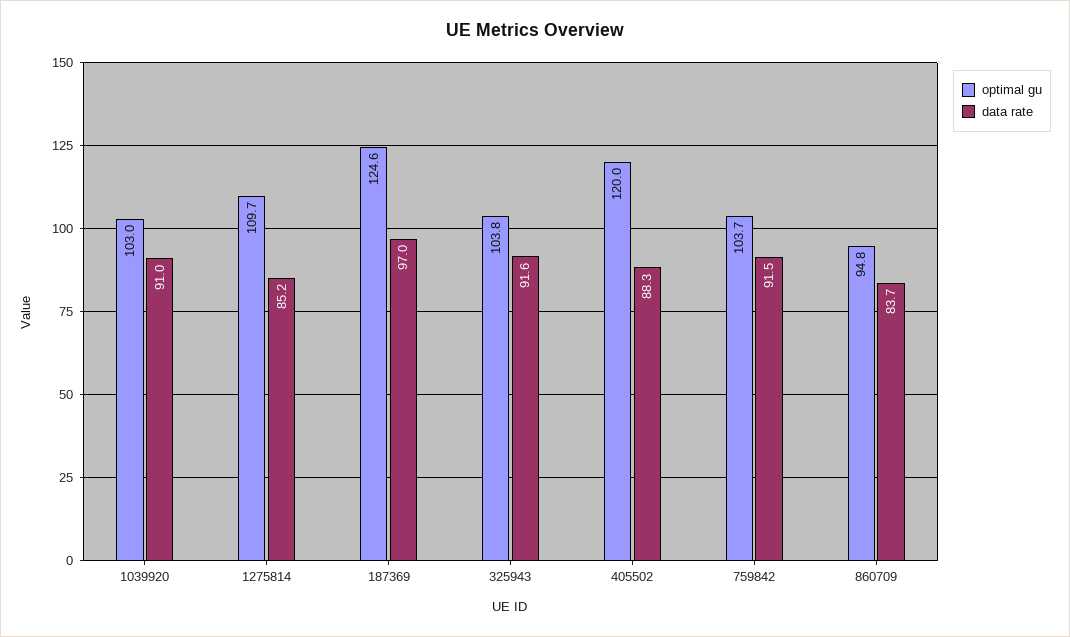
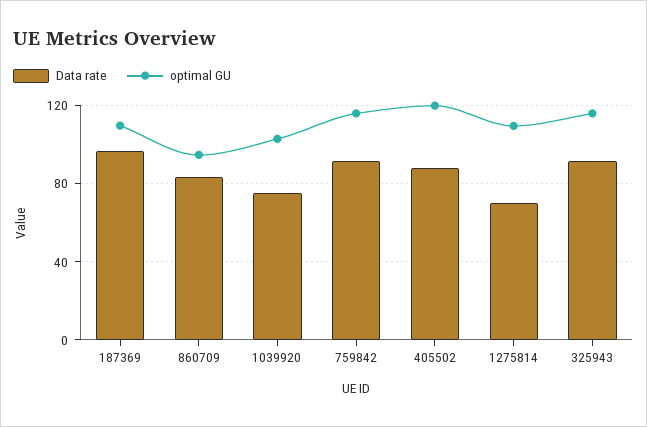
data rate, 1039920: 91 -> 75
data rate, 1275814: 85.2 -> 70
optimal gu, 187369: 124.6 -> 110
optimal gu, 325943: 103.8 -> 115
optimal gu, 759842: 103.7 -> 115

